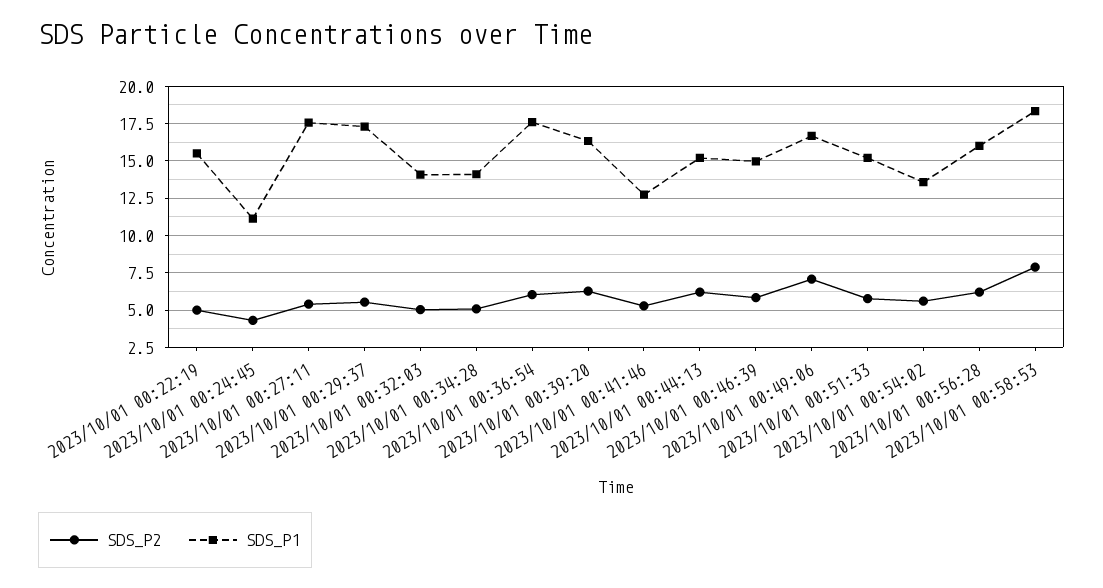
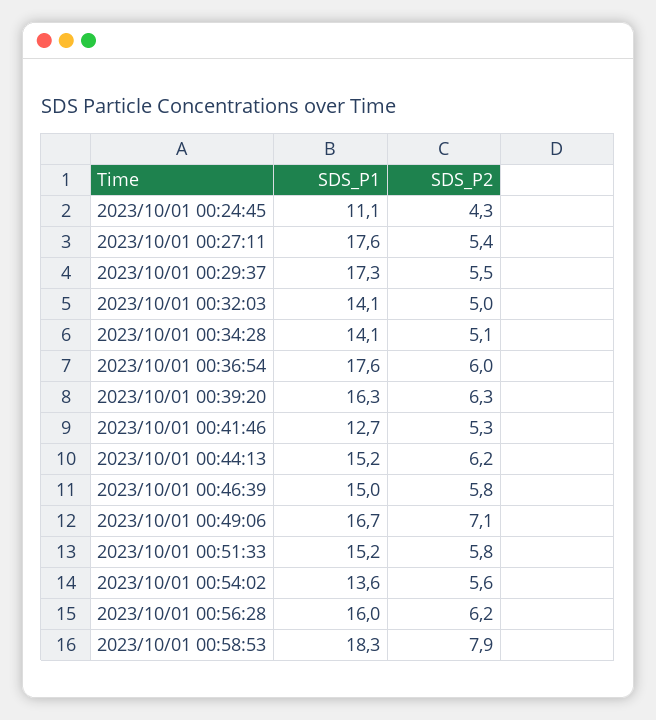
SDS_P2, 2023/10/01 00:22:19: 5 -> none
SDS_P1, 2023/10/01 00:22:19: 15.5 -> none

